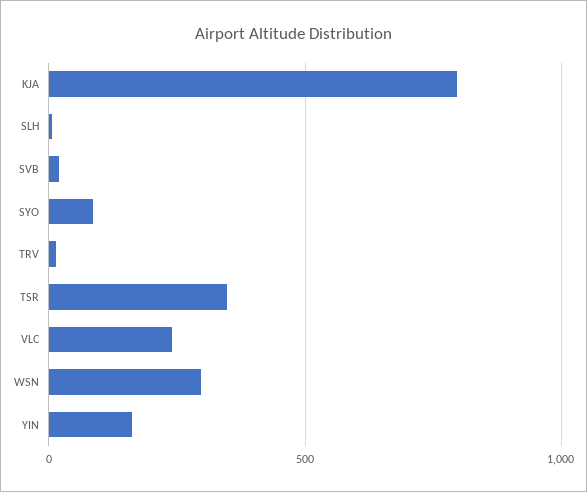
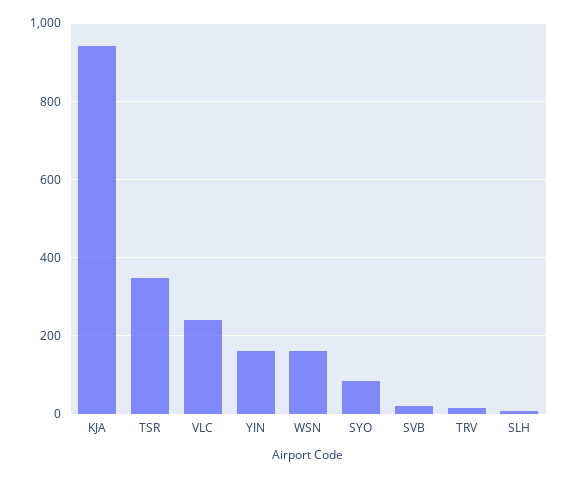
KJA: 800 -> 940
WSN: 300 -> 160

